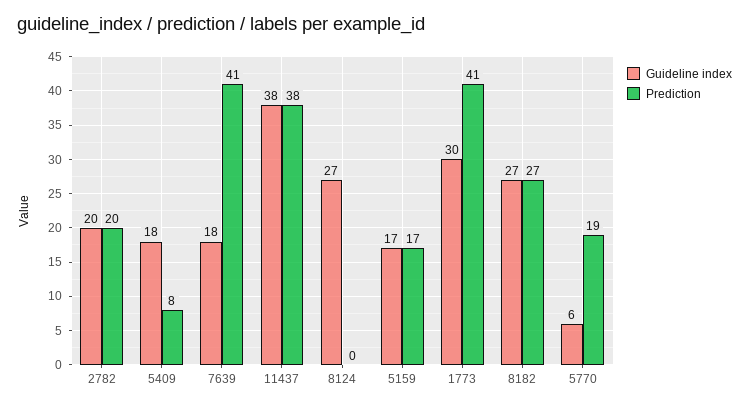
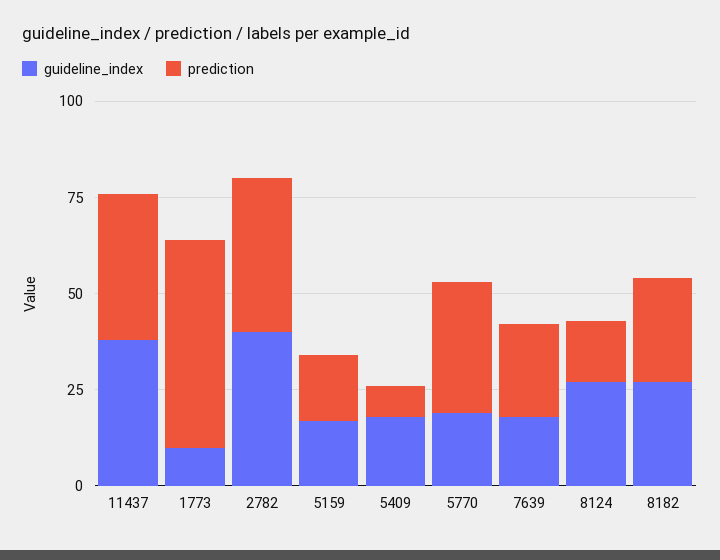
Guideline index, 2782: 20 -> 40
Prediction, 2782: 20 -> 40
Prediction, 7639: 41 -> 25
Prediction, 8124: 0 -> 15
Guideline index, 1773: 30 -> 10
Prediction, 1773: 41 -> 55
Guideline index, 5770: 6 -> 20
Prediction, 5770: 19 -> 35

